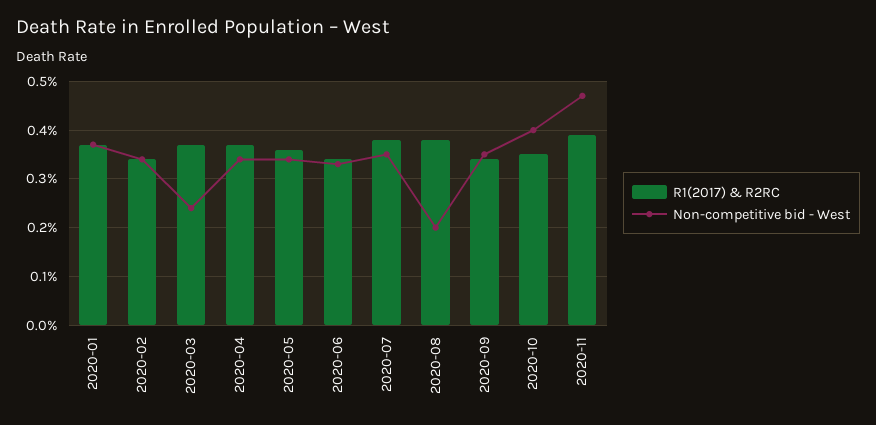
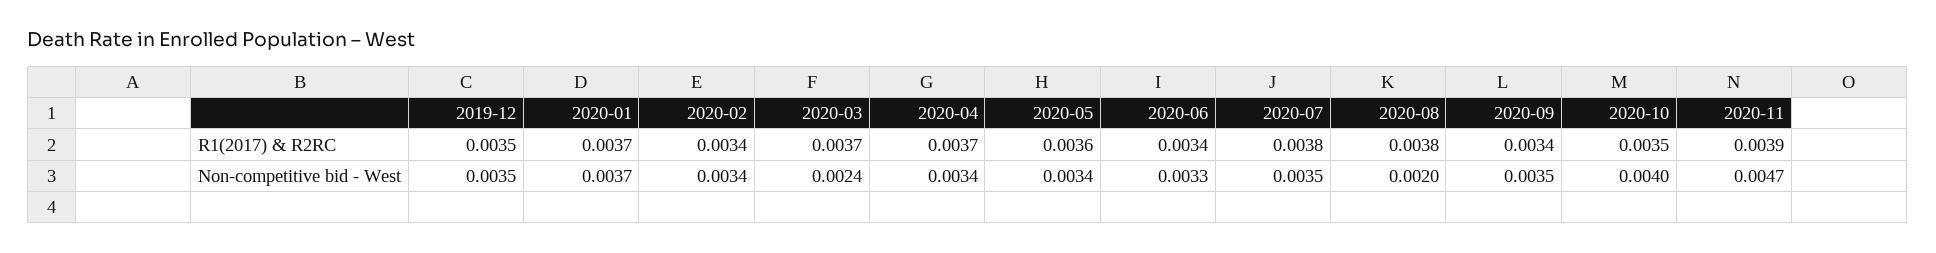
R1(2017) & R2RC, 2019-12: none -> 0.0035
Non-competitive bid - West, 2019-12: none -> 0.0035

